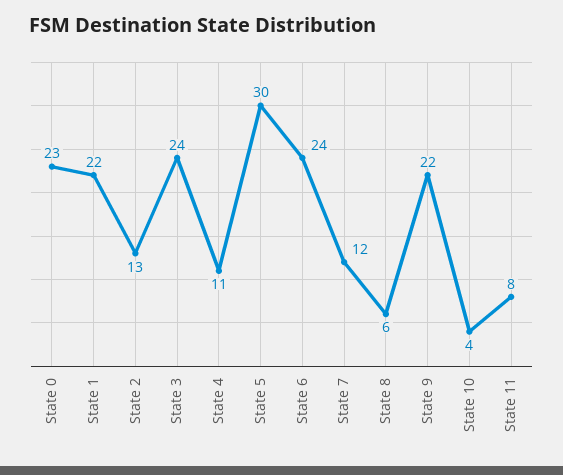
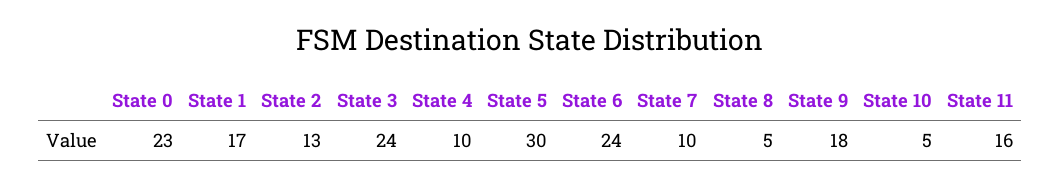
State 1: 22 -> 17
State 4: 11 -> 10
State 7: 12 -> 10
State 8: 6 -> 5
State 9: 22 -> 18
State 10: 4 -> 5
State 11: 8 -> 16

